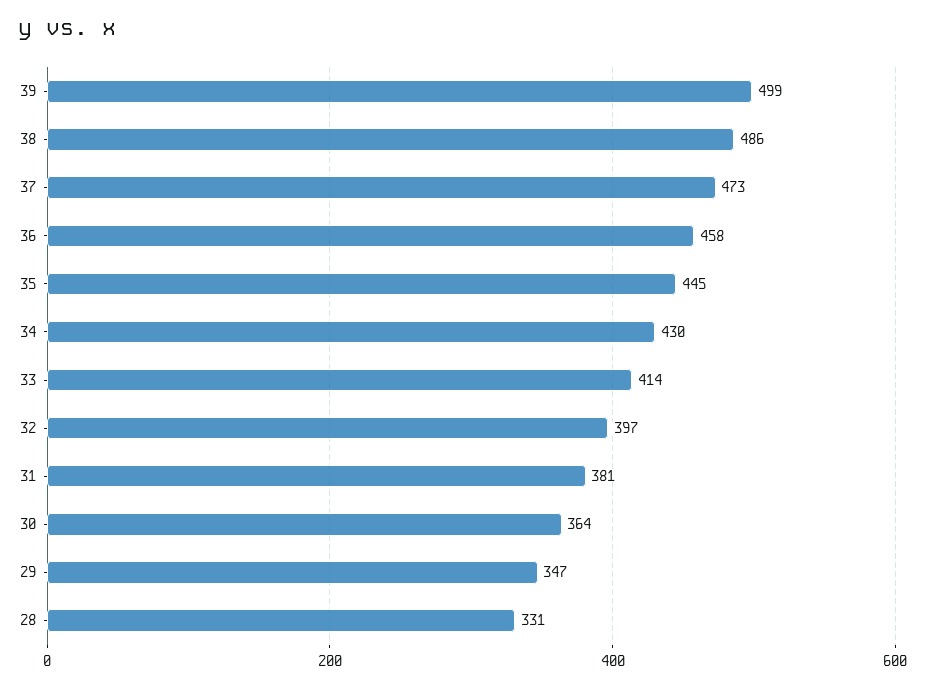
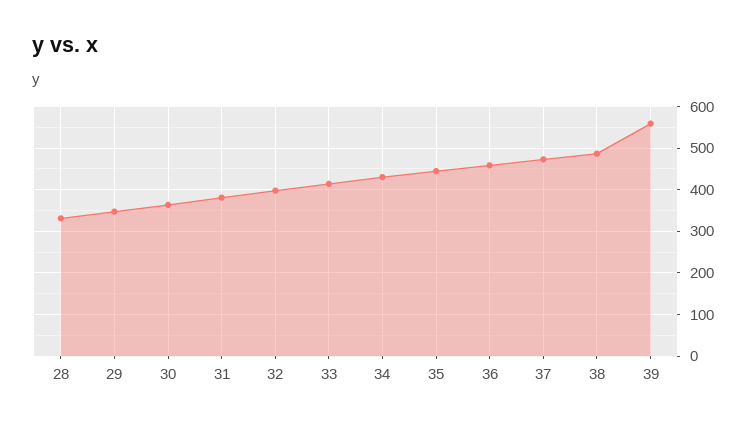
39: 499 -> 560

